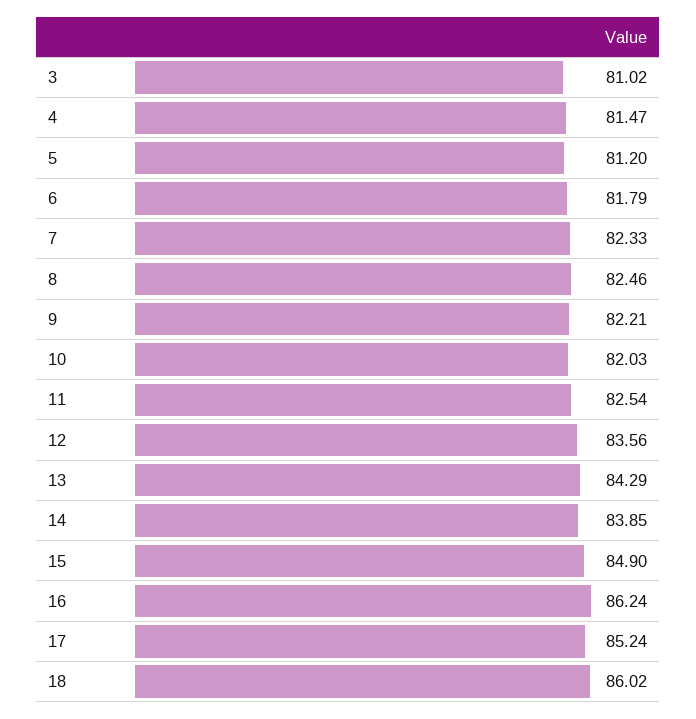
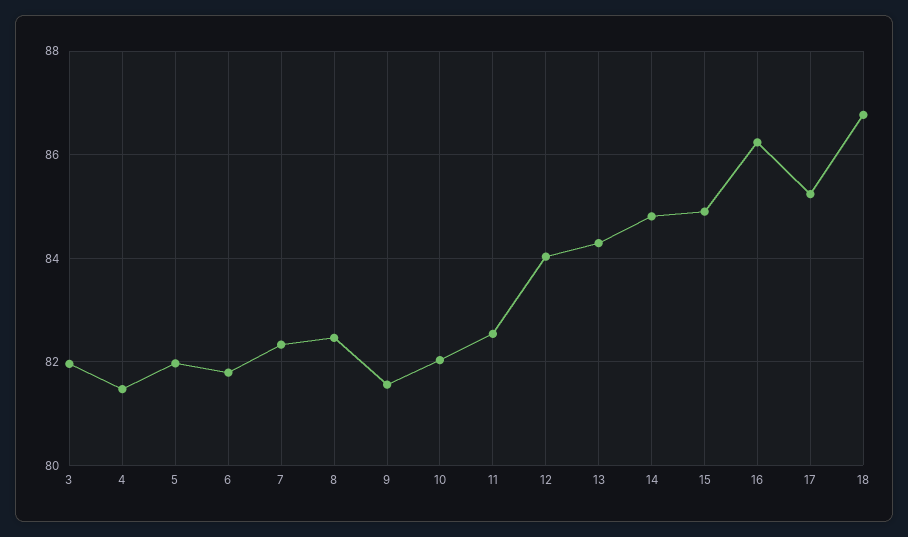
3: 81.02 -> 82
5: 81.2 -> 82
9: 82.21 -> 81.6
12: 83.56 -> 84
14: 83.85 -> 84.8
18: 86.02 -> 86.8

